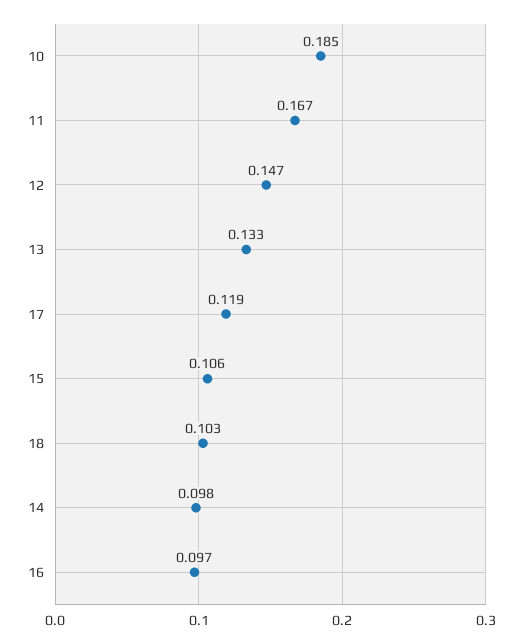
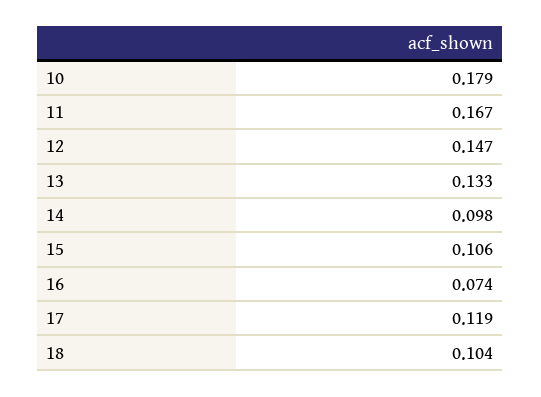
10: 0.185 -> 0.179
18: 0.103 -> 0.104
16: 0.097 -> 0.074

